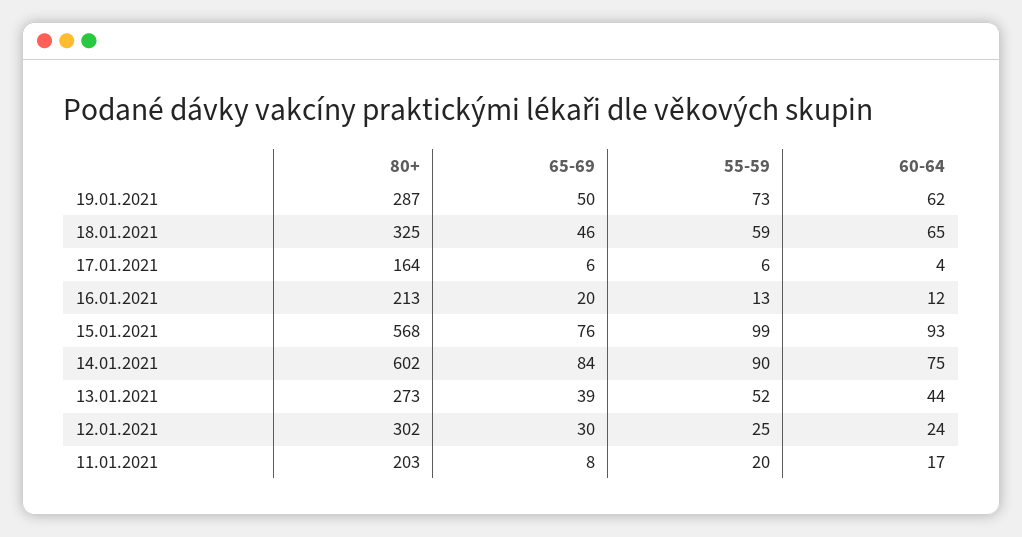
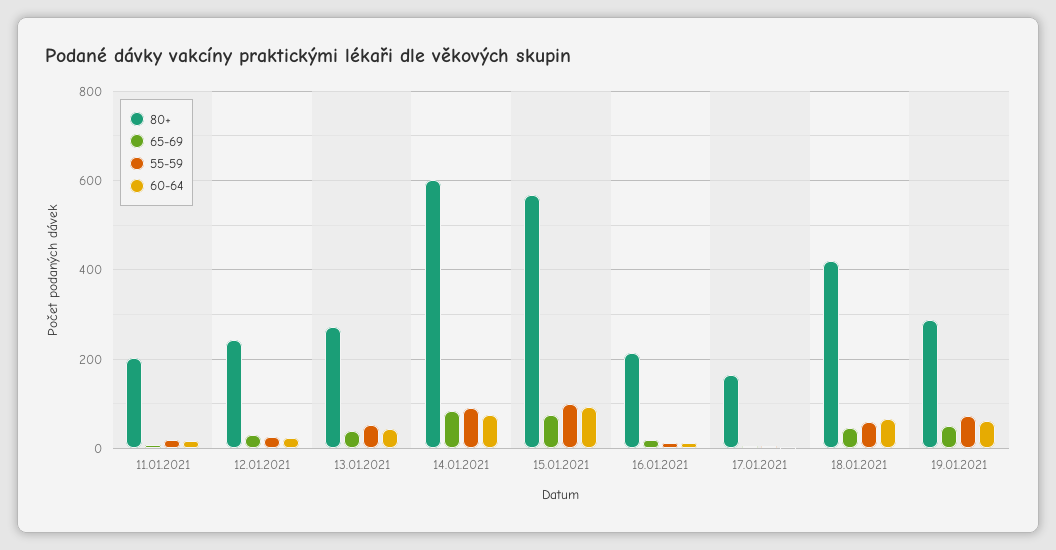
80+, 18.01.2021: 325 -> 420
80+, 12.01.2021: 302 -> 240

